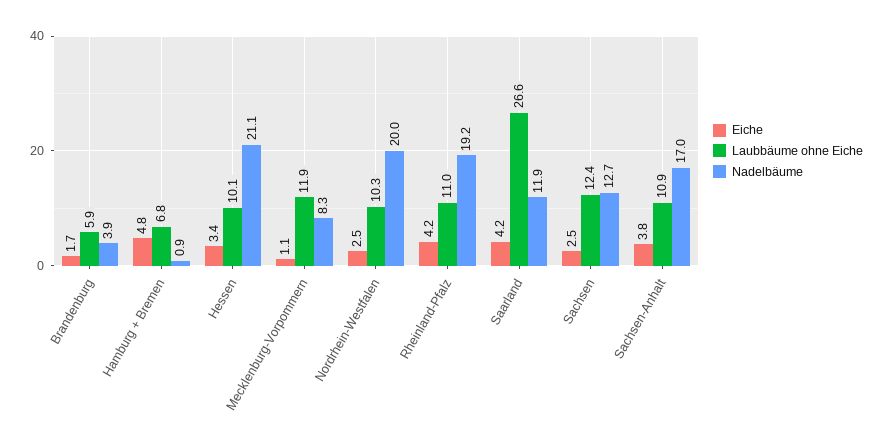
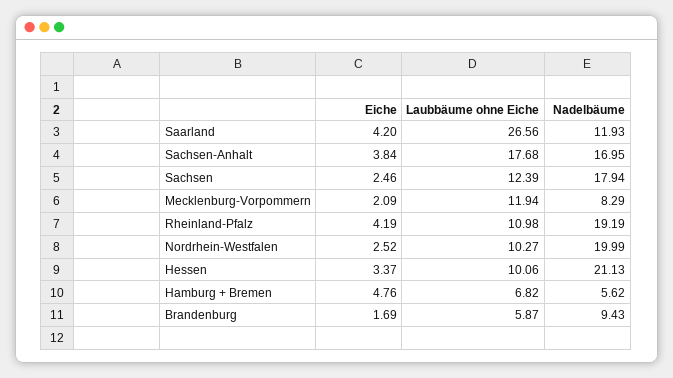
Nadelbäume, Brandenburg: 3.9 -> 9.43
Nadelbäume, Hamburg + Bremen: 0.9 -> 5.62
Eiche, Mecklenburg-Vorpommern: 1.1 -> 2.09
Nadelbäume, Sachsen: 12.7 -> 17.94
Laubbäume ohne Eiche, Sachsen-Anhalt: 10.9 -> 17.68

